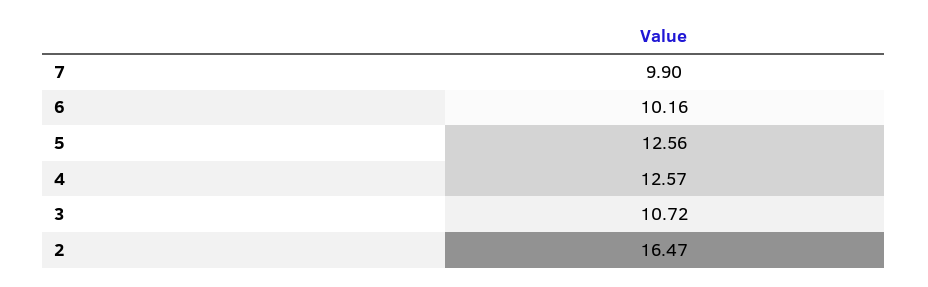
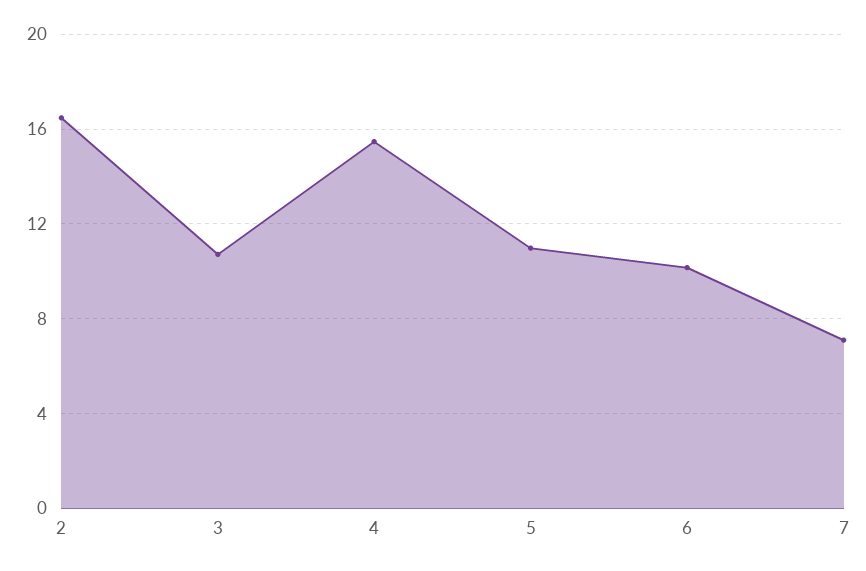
7: 9.9 -> 7
5: 12.56 -> 11
4: 12.57 -> 15.5

